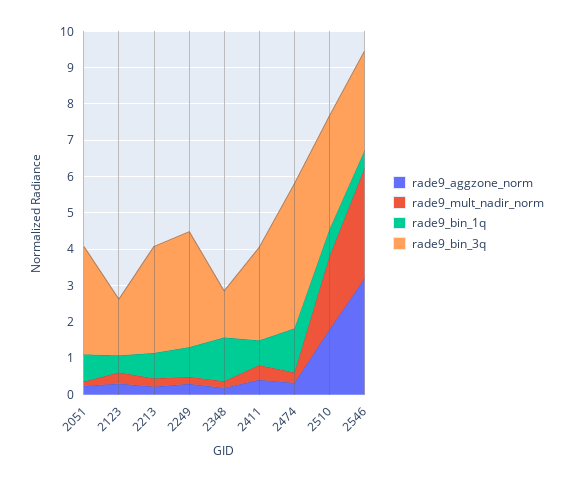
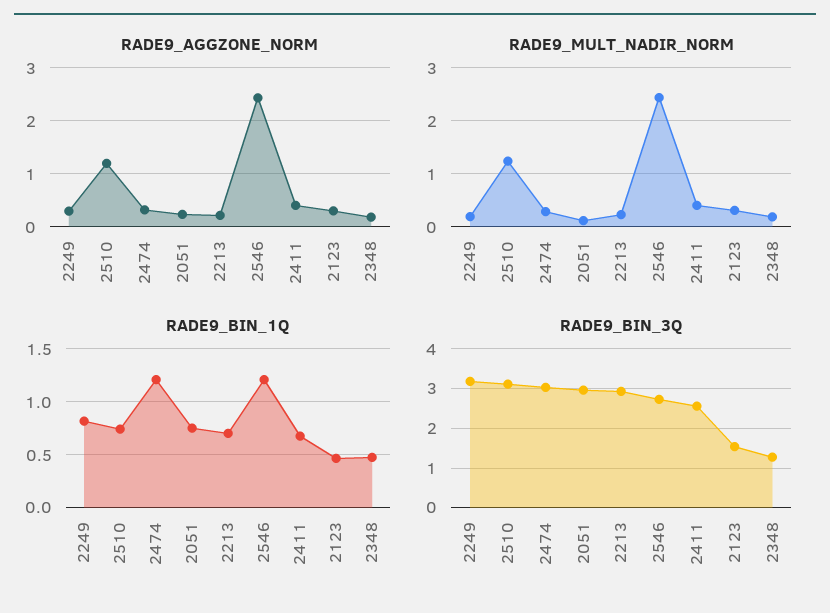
rade9_bin_1q, 2348: 1.25 -> 0.5
rade9_bin_3q, 2474: 4 -> 3
rade9_aggzone_norm, 2510: 1.75 -> 1.2
rade9_mult_nadir_norm, 2510: 2 -> 1.2
rade9_aggzone_norm, 2546: 3.25 -> 2.4
rade9_mult_nadir_norm, 2546: 3 -> 2.4
rade9_bin_1q, 2546: 0.5 -> 1.2

